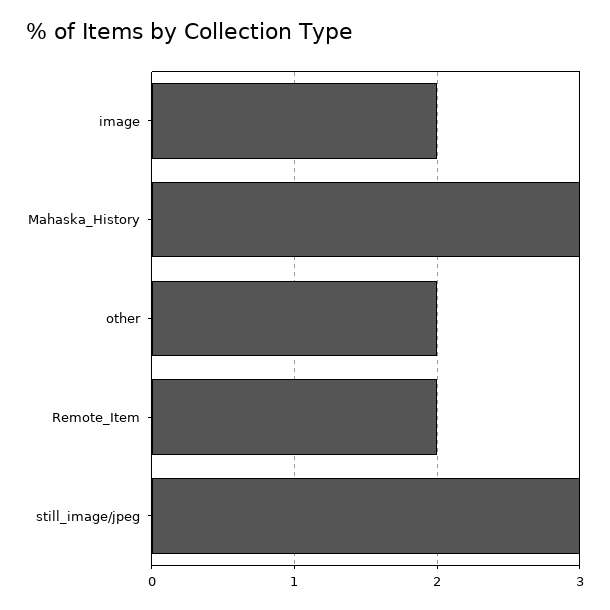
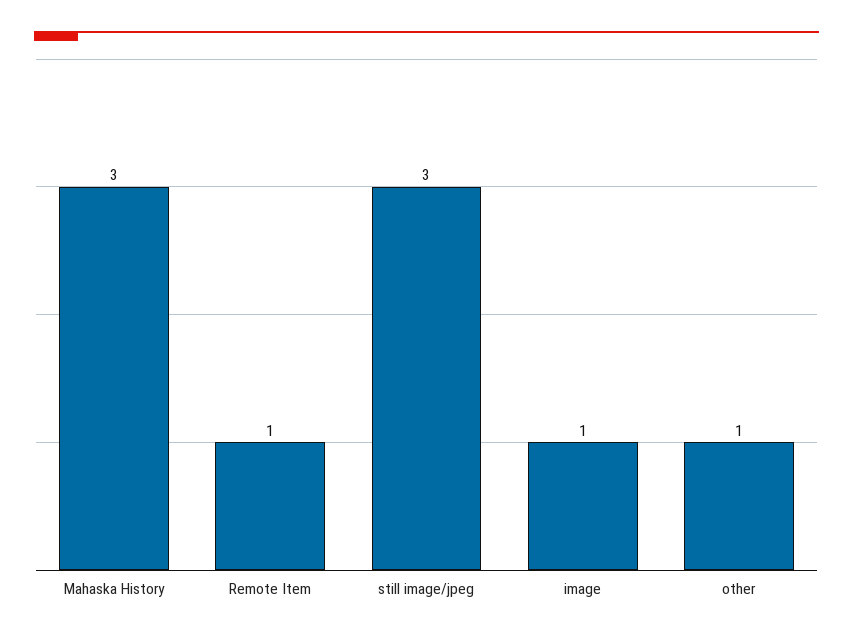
image: 2 -> 1
other: 2 -> 1
Remote_Item: 2 -> 1

